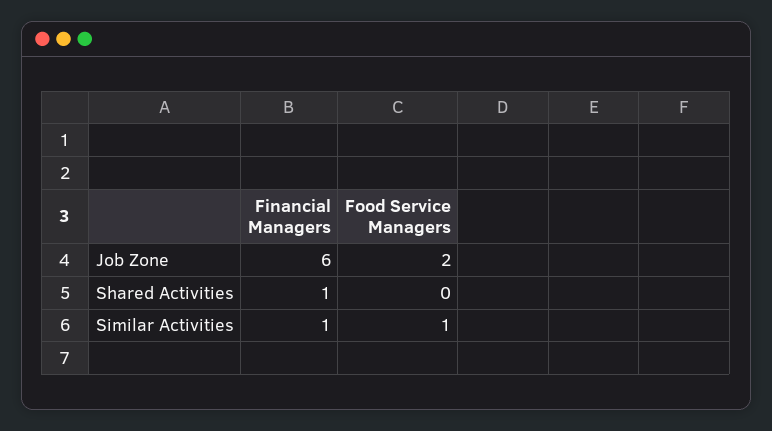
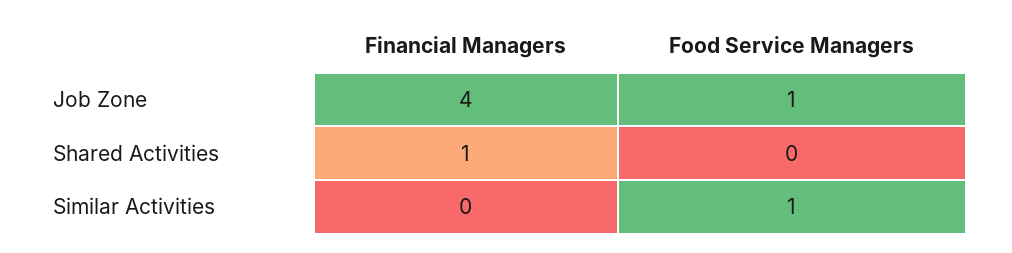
Financial Managers, Job Zone: 6 -> 4
Food Service Managers, Job Zone: 2 -> 1
Financial Managers, Similar Activities: 1 -> 0

